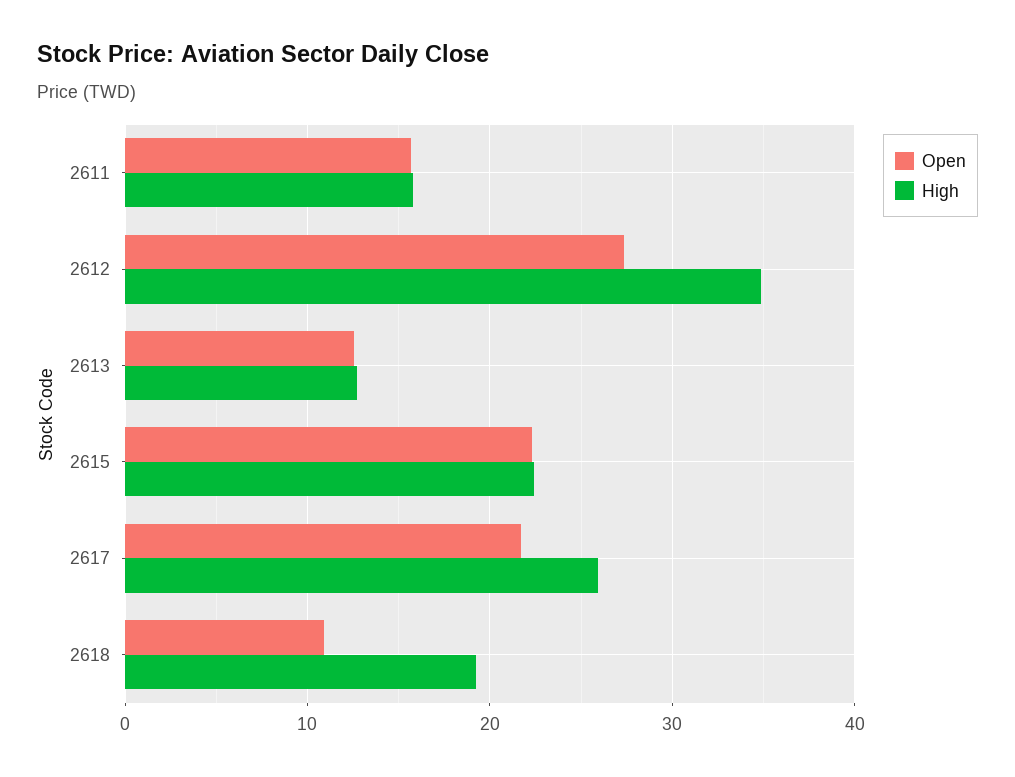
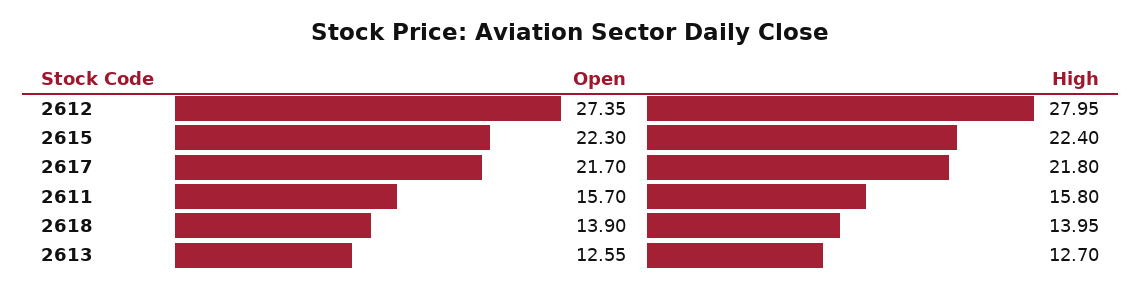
High, 2612: 35 -> 27.95
High, 2617: 26 -> 21.8
Open, 2618: 11 -> 13.9
High, 2618: 19 -> 13.95

